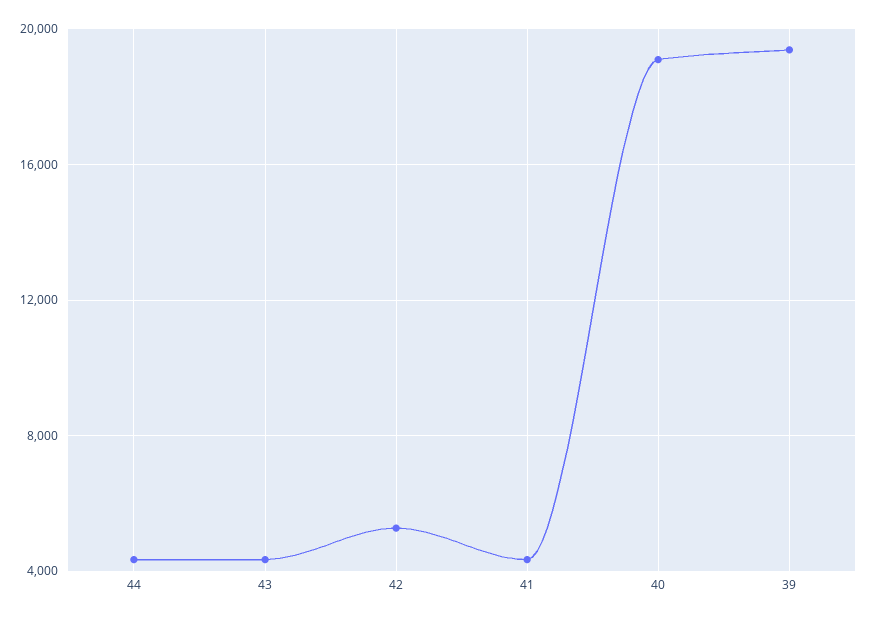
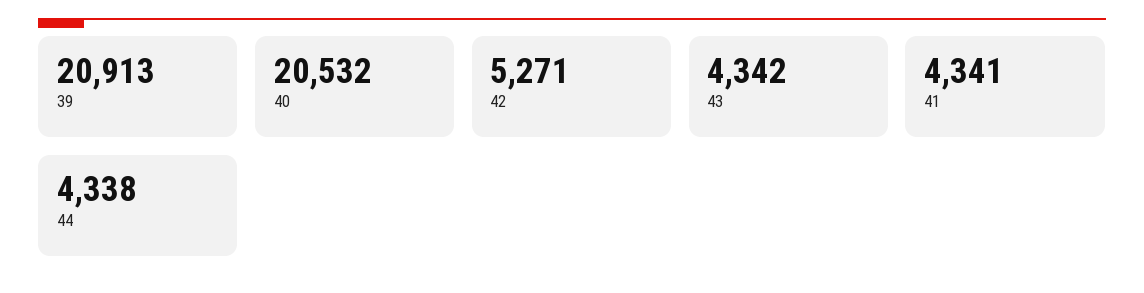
40: 19000 -> 20532
39: 19500 -> 20913

